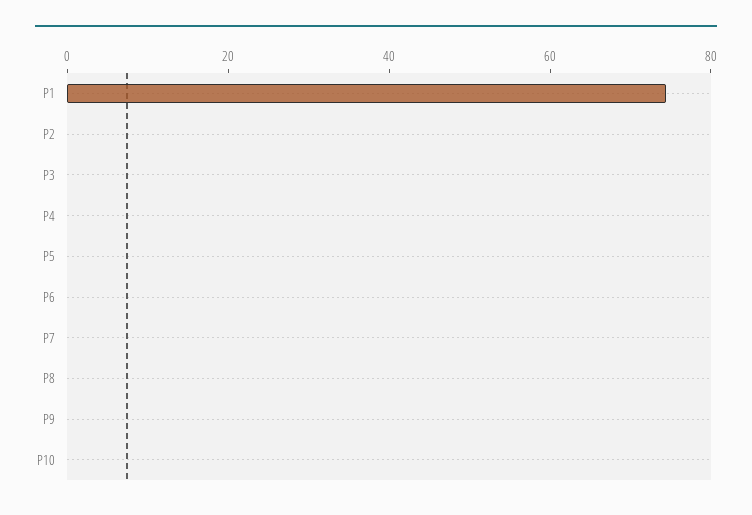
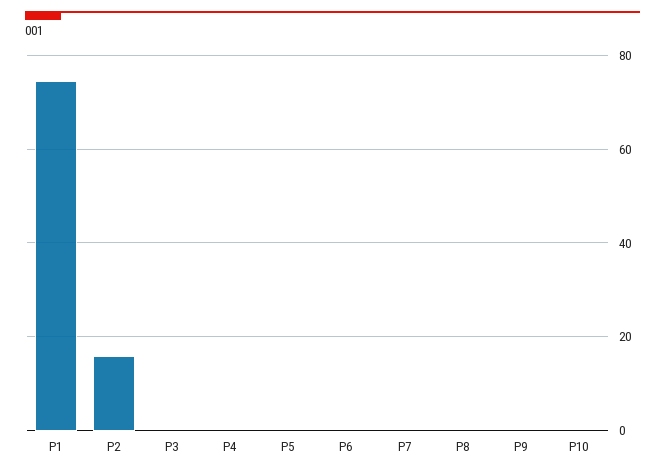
P2: 0 -> 16

